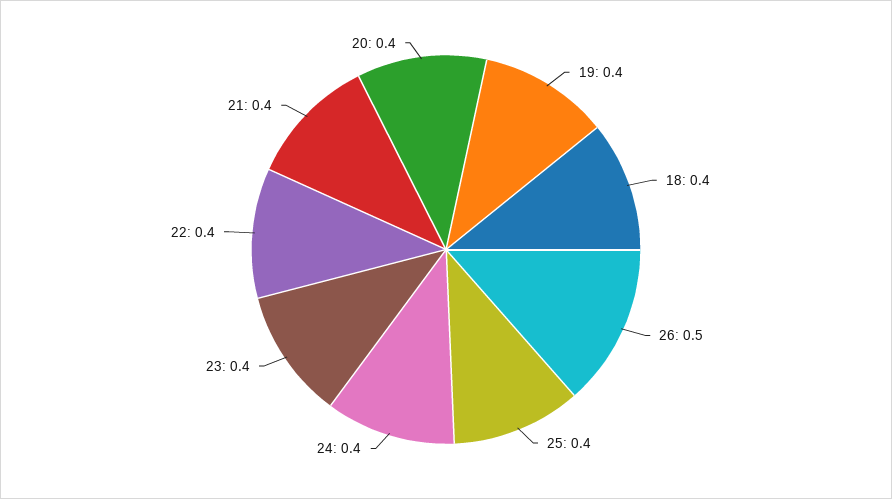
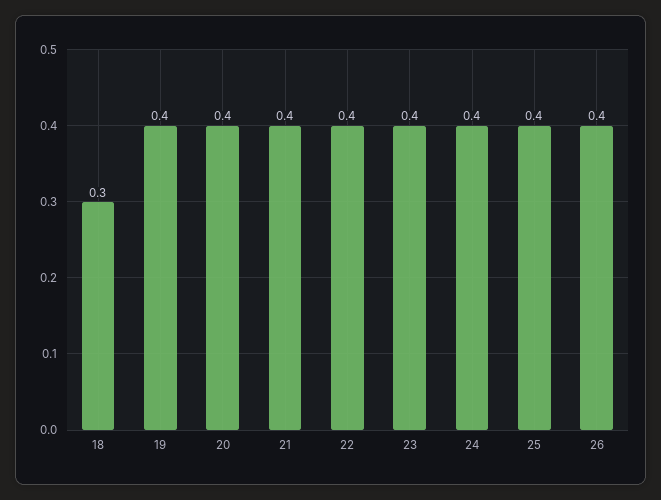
18: 0.4 -> 0.3
26: 0.5 -> 0.4

